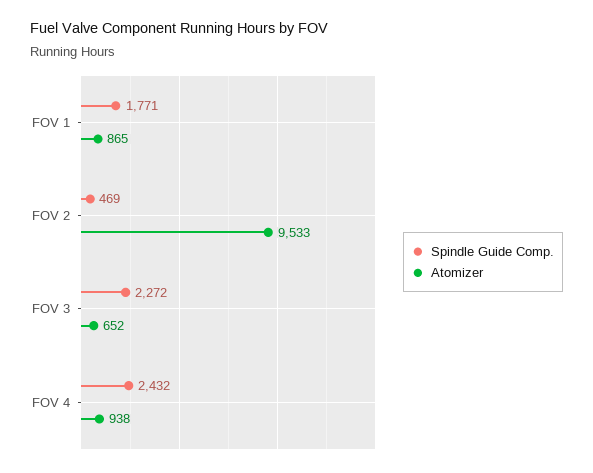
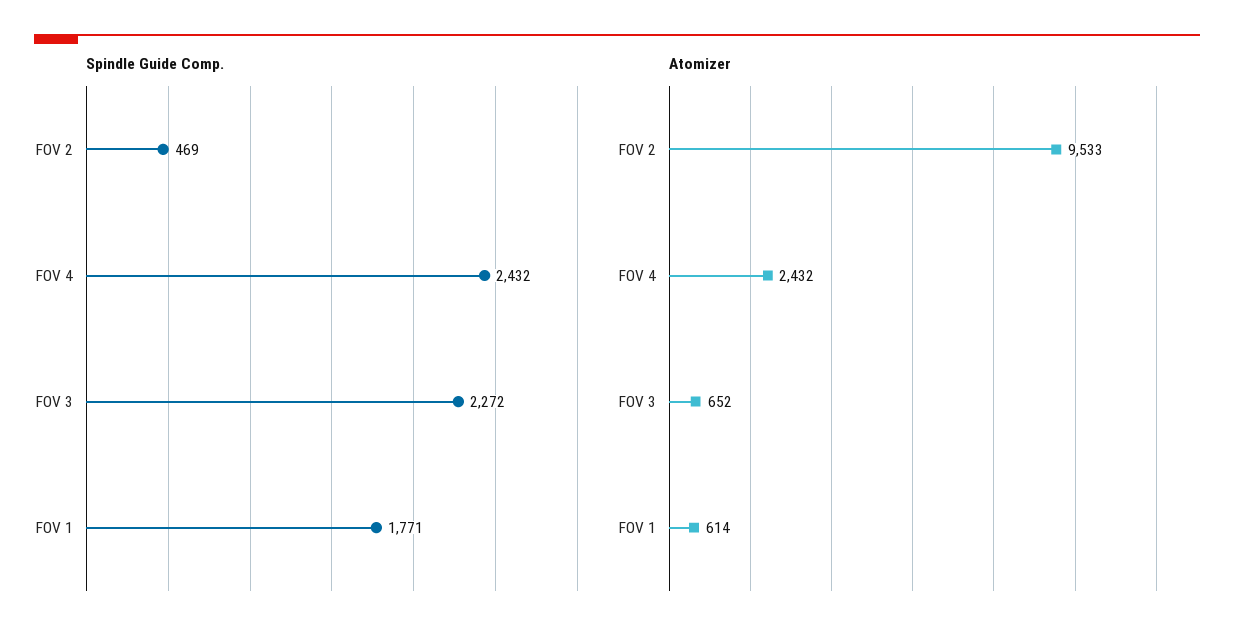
Atomizer, FOV 1: 865 -> 614
Atomizer, FOV 4: 938 -> 2432

